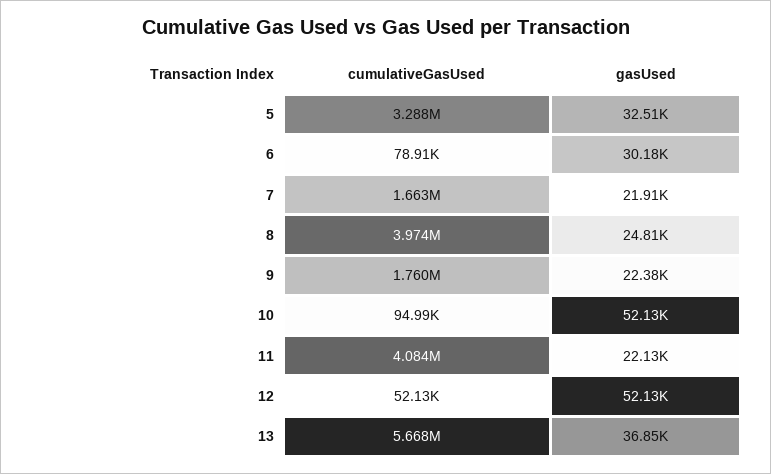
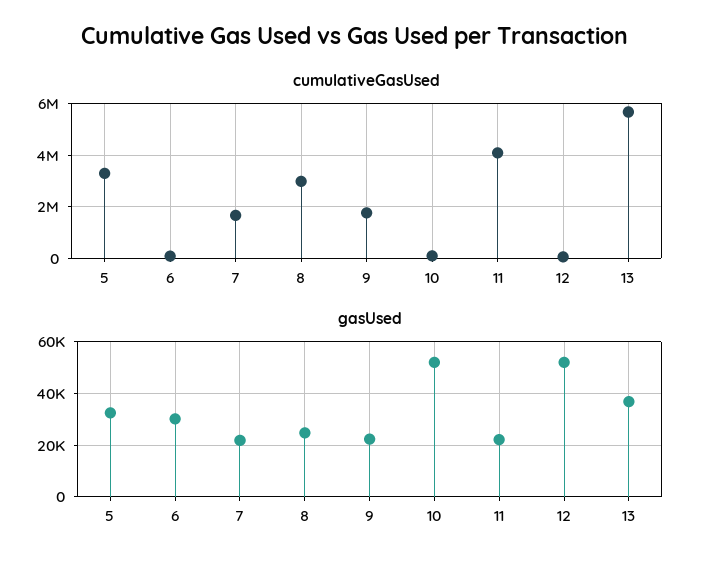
cumulativeGasUsed, 8: 3974000 -> 3000000

